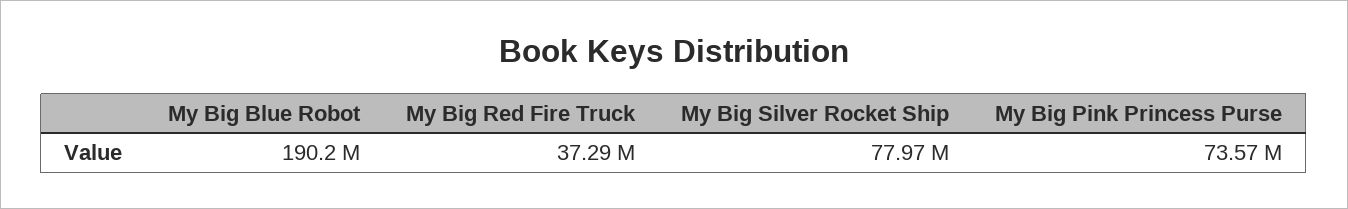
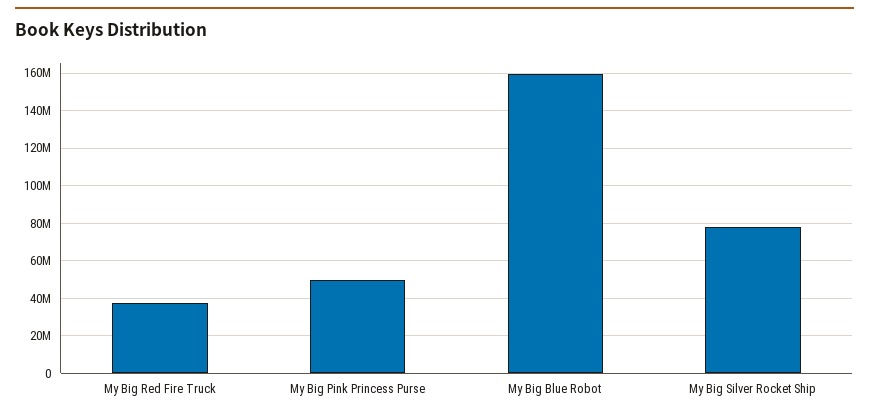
My Big Blue Robot: 190200000 -> 160000000
My Big Pink Princess Purse: 73570000 -> 50000000

